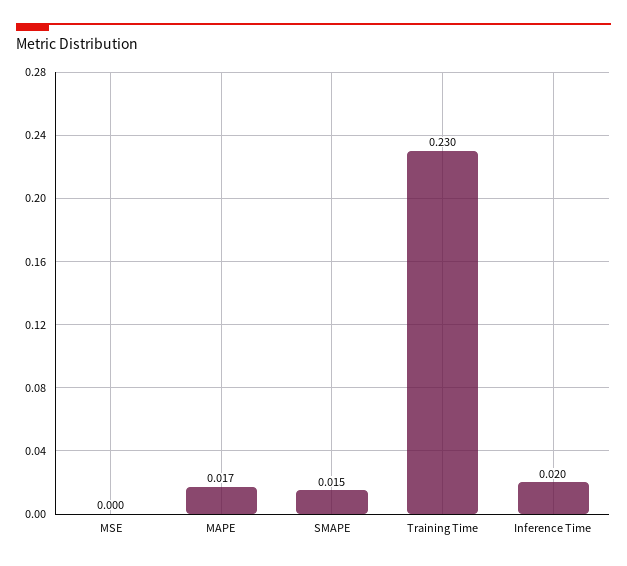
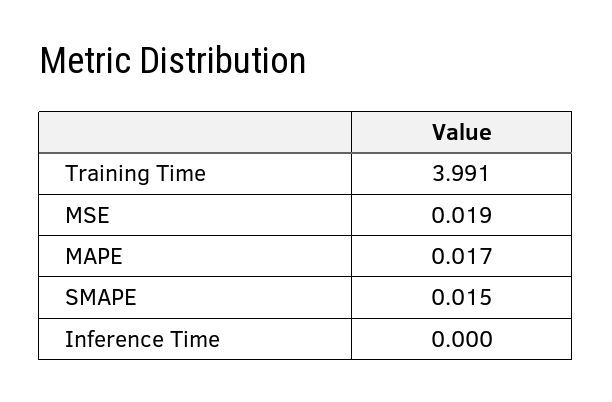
MSE: 0 -> 0.019
Training Time: 0.23 -> 3.991
Inference Time: 0.02 -> 0

